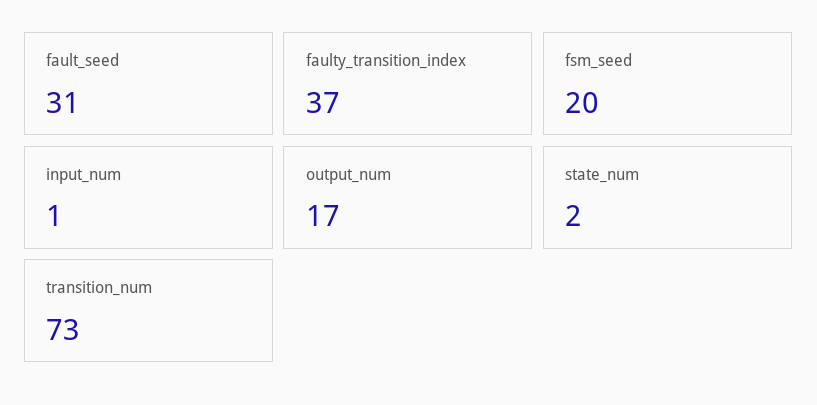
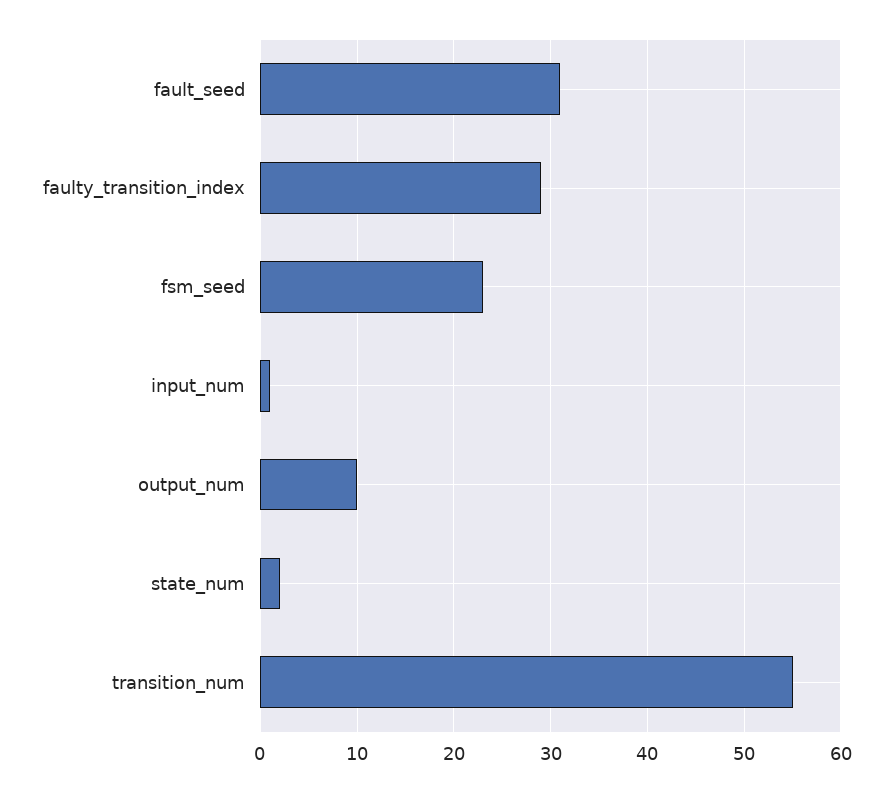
faulty_transition_index: 37 -> 29
fsm_seed: 20 -> 23
output_num: 17 -> 10
transition_num: 73 -> 55

